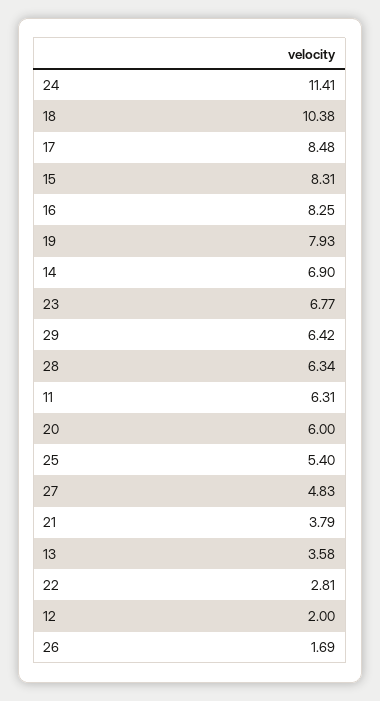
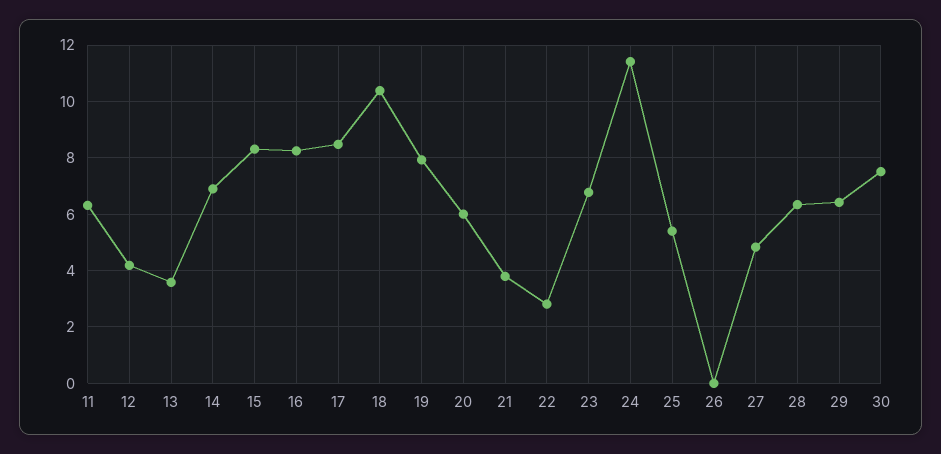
12: 2 -> 4.25
26: 1.69 -> 0
30: none -> 7.5

